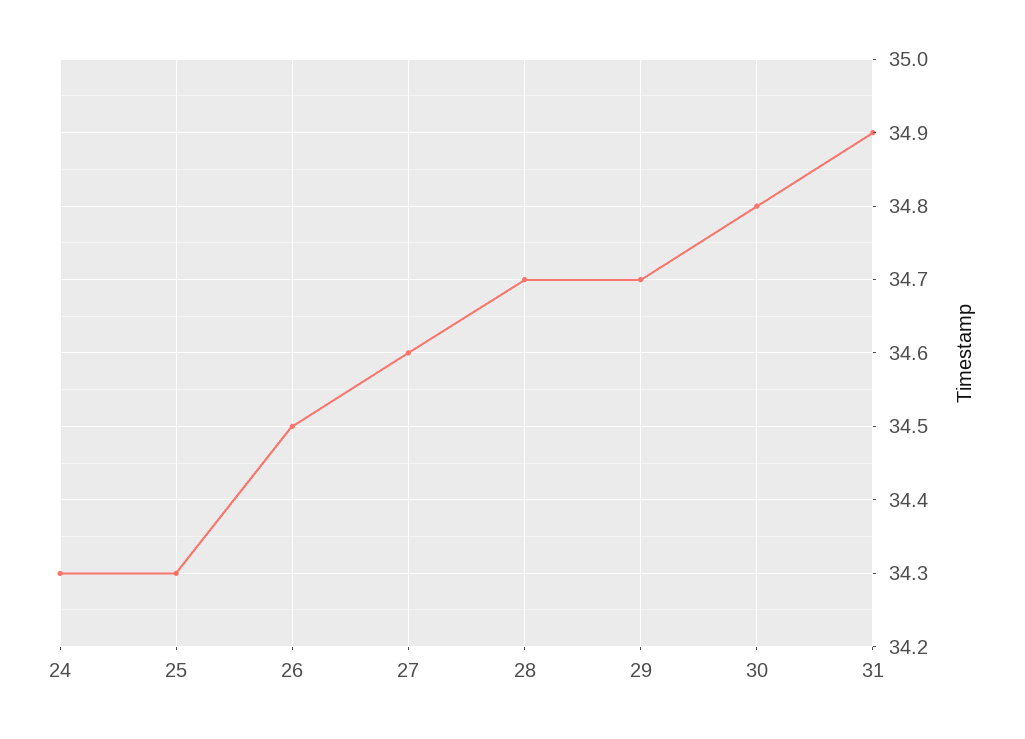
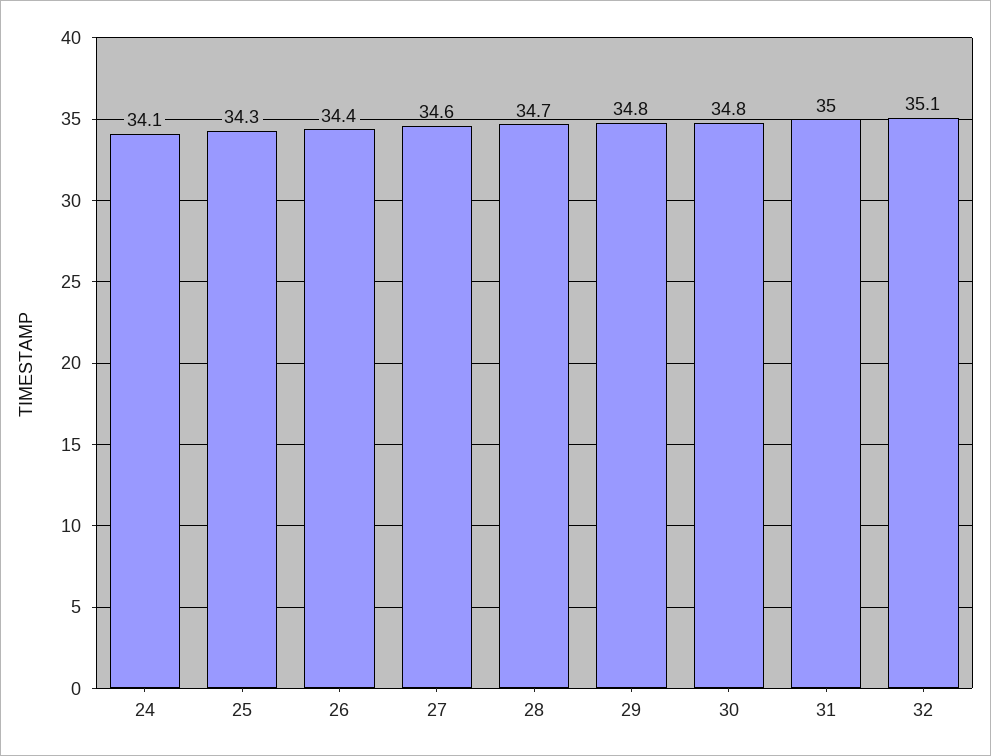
24: 34.3 -> 34.1
26: 34.5 -> 34.4
29: 34.7 -> 34.8
31: 34.9 -> 35
32: none -> 35.1

